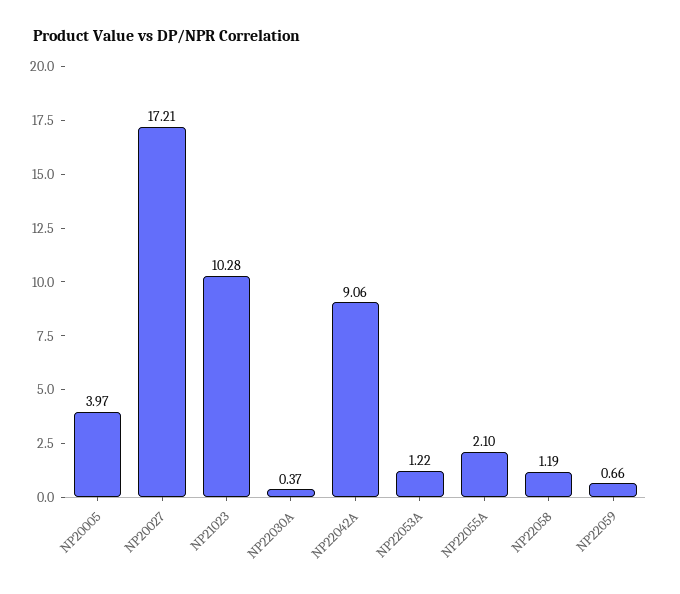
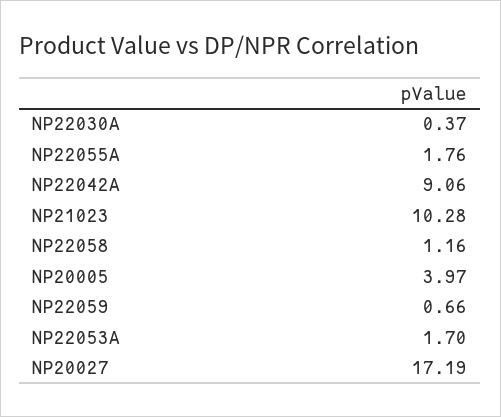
NP20027: 17.21 -> 17.19
NP22053A: 1.22 -> 1.7
NP22055A: 2.1 -> 1.76
NP22058: 1.19 -> 1.16

